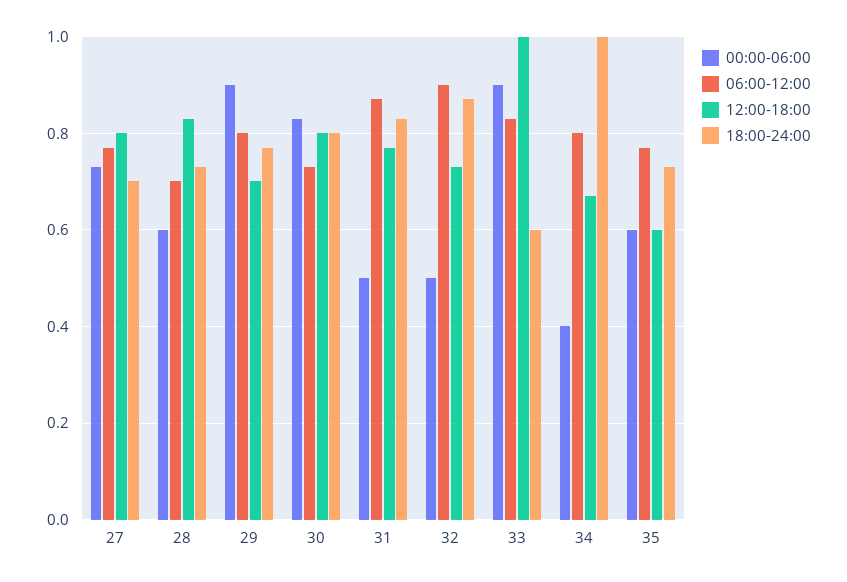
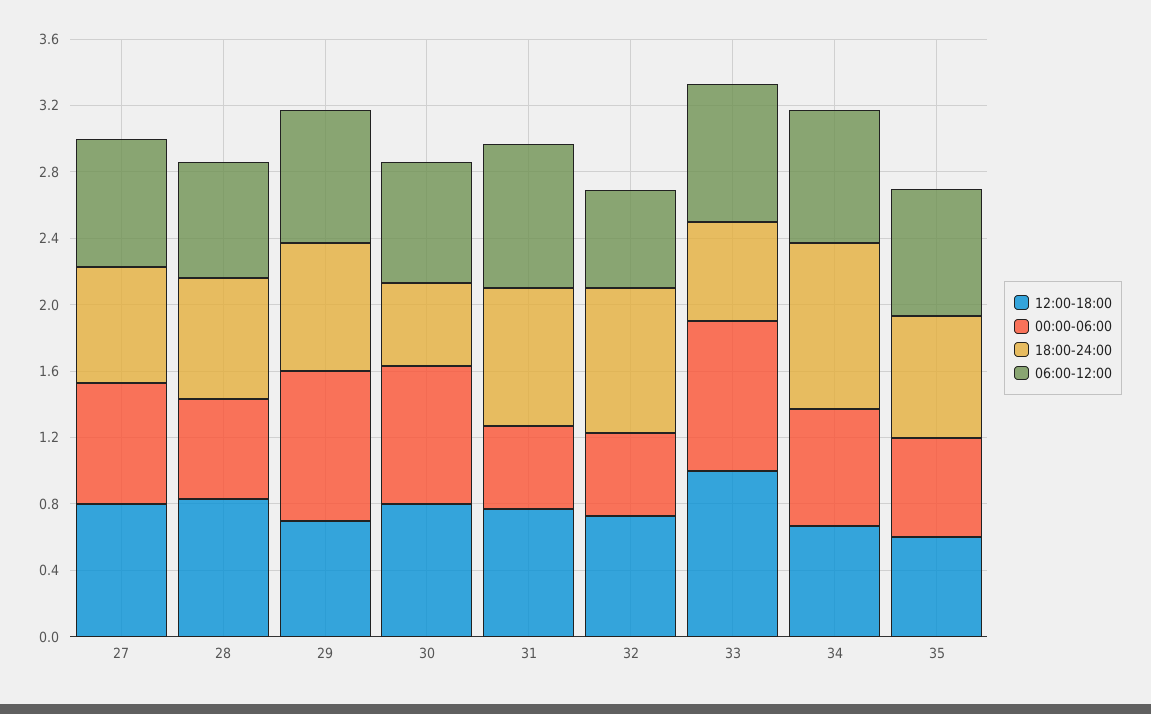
18:00-24:00, 30: 0.8 -> 0.5
06:00-12:00, 32: 0.9 -> 0.6
00:00-06:00, 34: 0.4 -> 0.7

